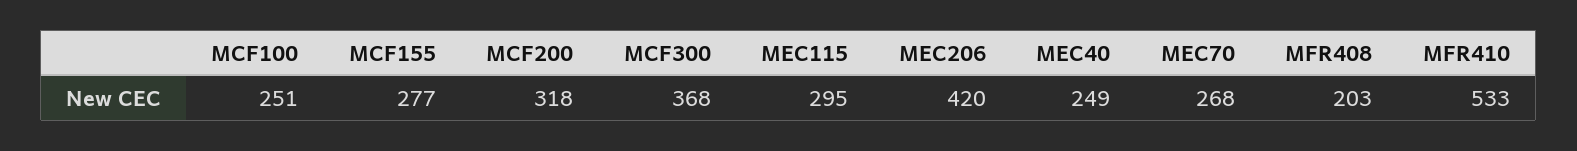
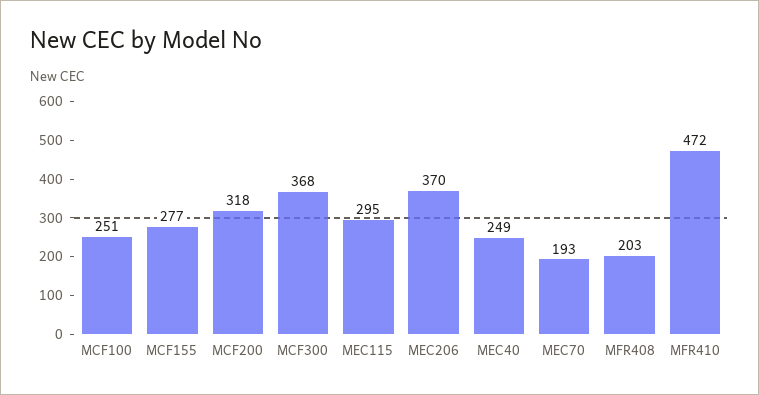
MEC206: 420 -> 370
MEC70: 268 -> 193
MFR410: 533 -> 472

